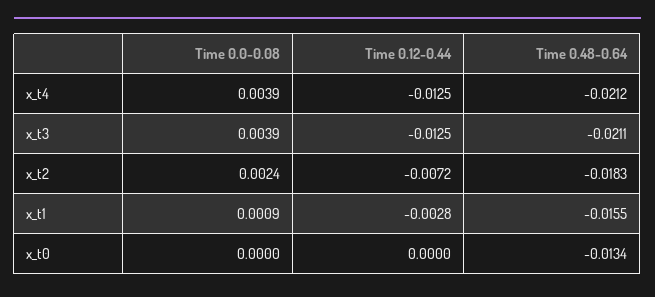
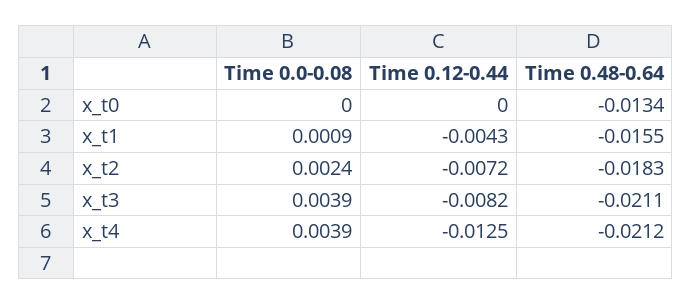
Time 0.12-0.44, x_t3: -0.0125 -> -0.0082
Time 0.12-0.44, x_t1: -0.0028 -> -0.0043

